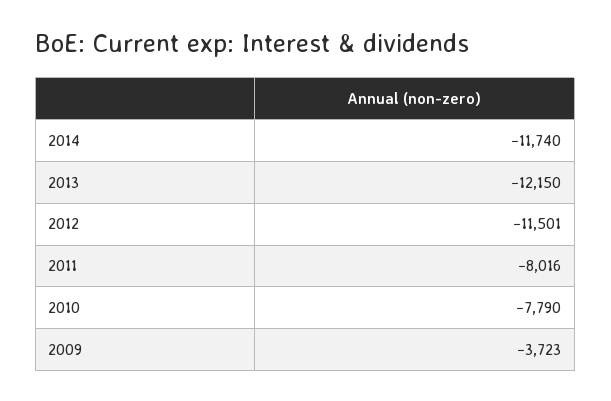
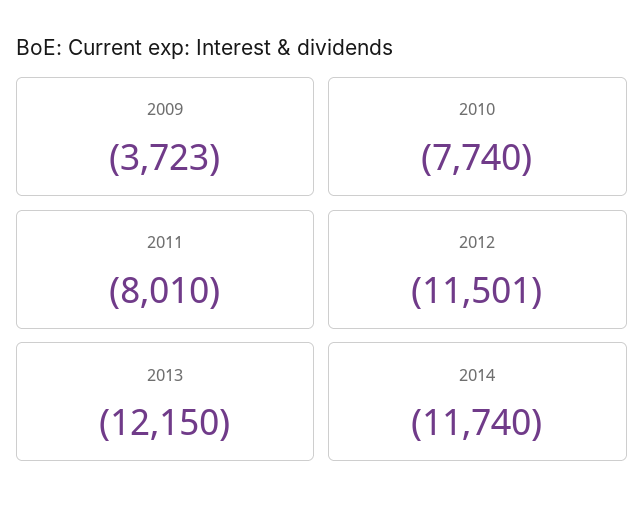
2011: -8016 -> -8010
2010: -7790 -> -7740

